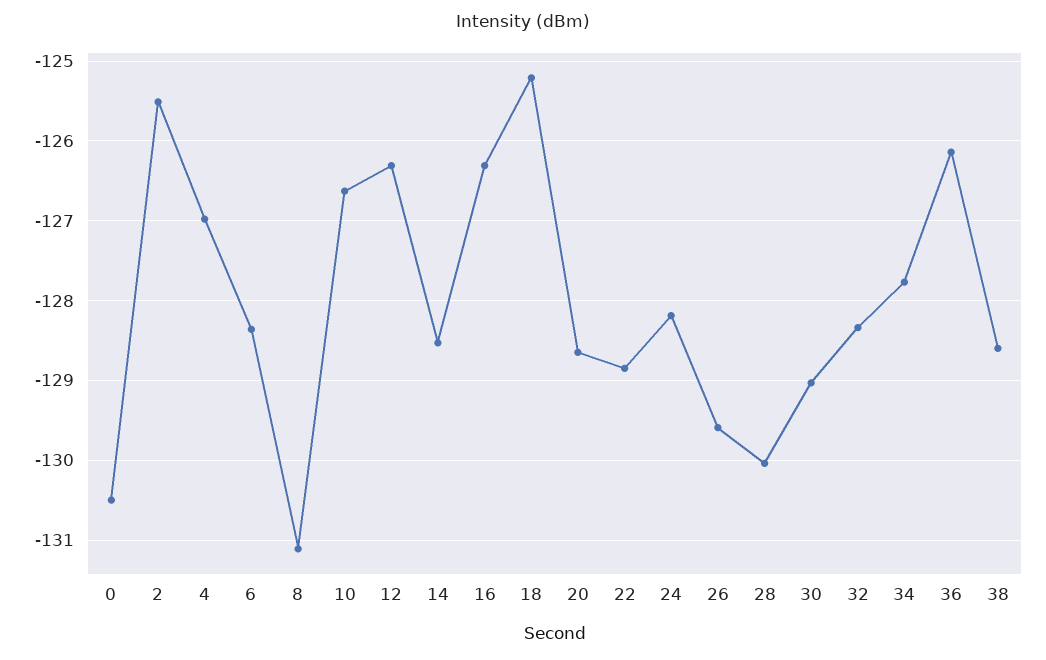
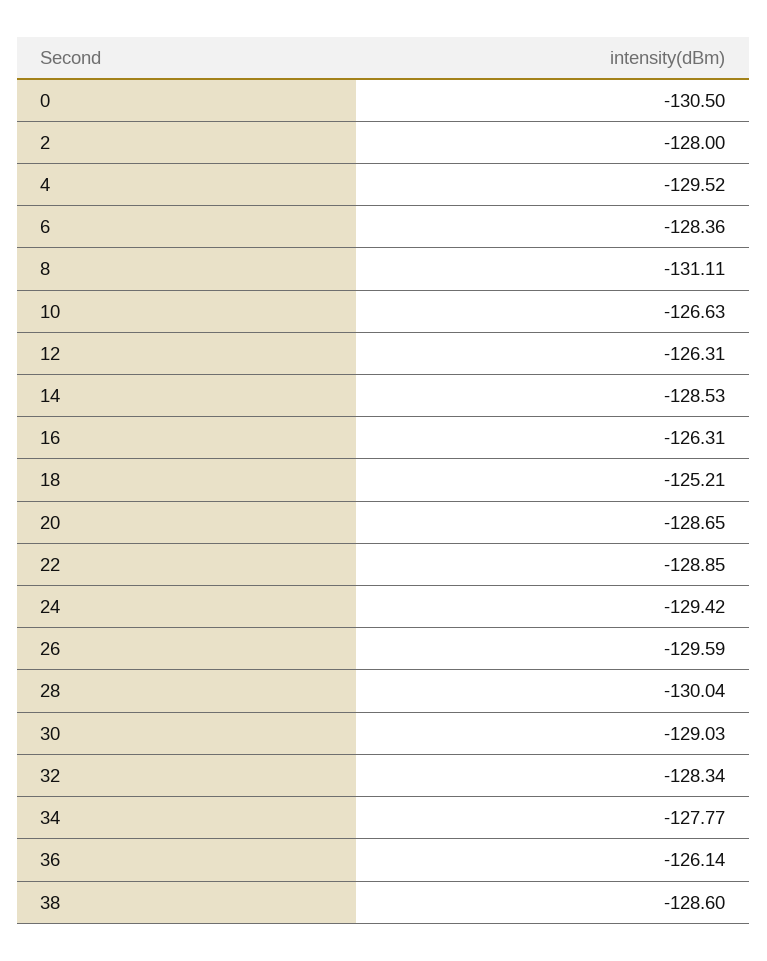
2: -125.5 -> -128
4: -127 -> -129.52
24: -128.2 -> -129.42

